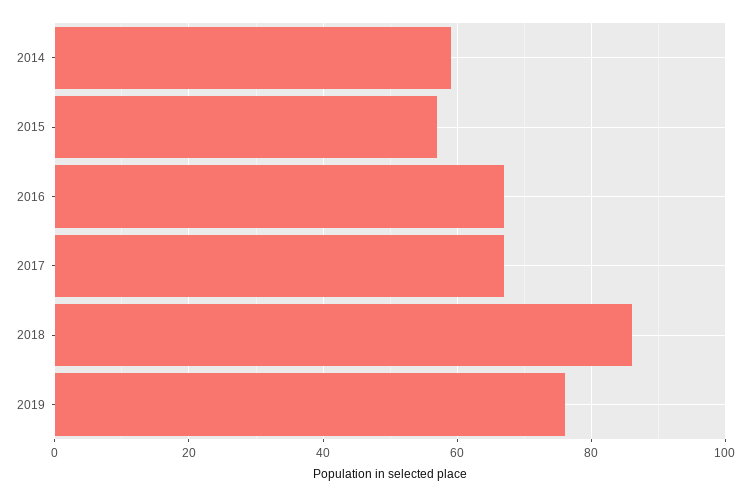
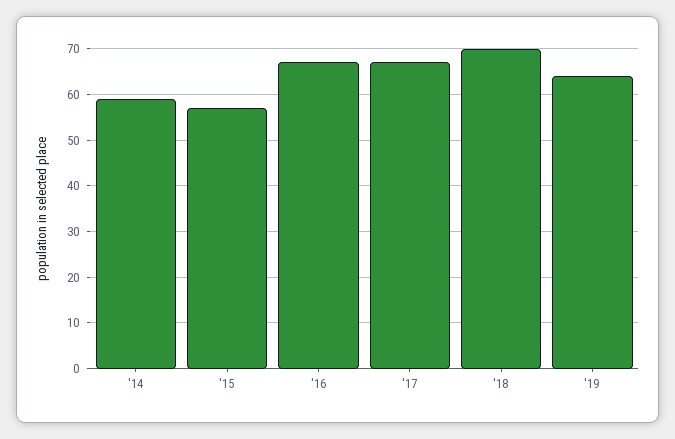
2018: 85 -> 70
2019: 75 -> 65

